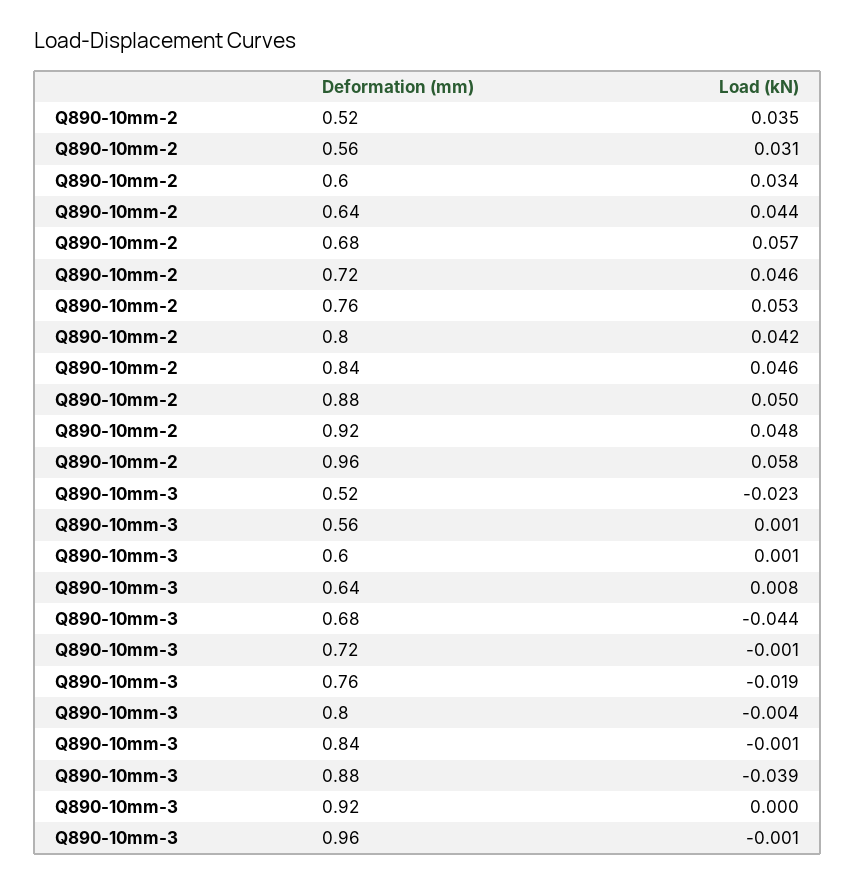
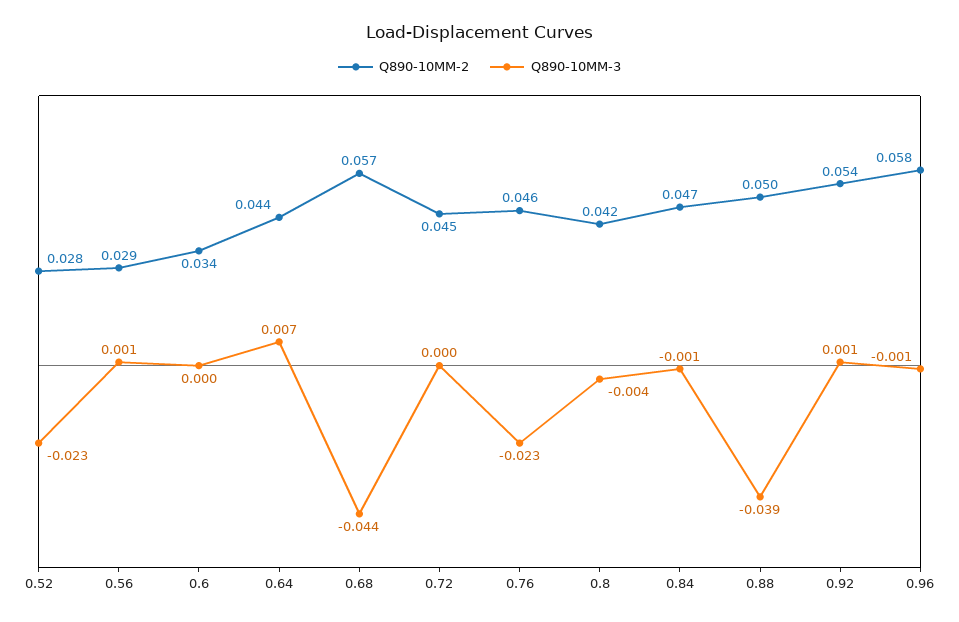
Q890-10mm-2, 0.52: 0.035 -> 0.028
Q890-10mm-2, 0.56: 0.031 -> 0.029
Q890-10mm-2, 0.72: 0.046 -> 0.045
Q890-10mm-2, 0.76: 0.053 -> 0.046
Q890-10mm-2, 0.84: 0.046 -> 0.047
Q890-10mm-2, 0.92: 0.048 -> 0.054
Q890-10mm-3, 0.6: 0.001 -> 0
Q890-10mm-3, 0.64: 0.008 -> 0.007
Q890-10mm-3, 0.72: -0.001 -> 0
Q890-10mm-3, 0.76: -0.019 -> -0.023
Q890-10mm-3, 0.92: 0 -> 0.001

